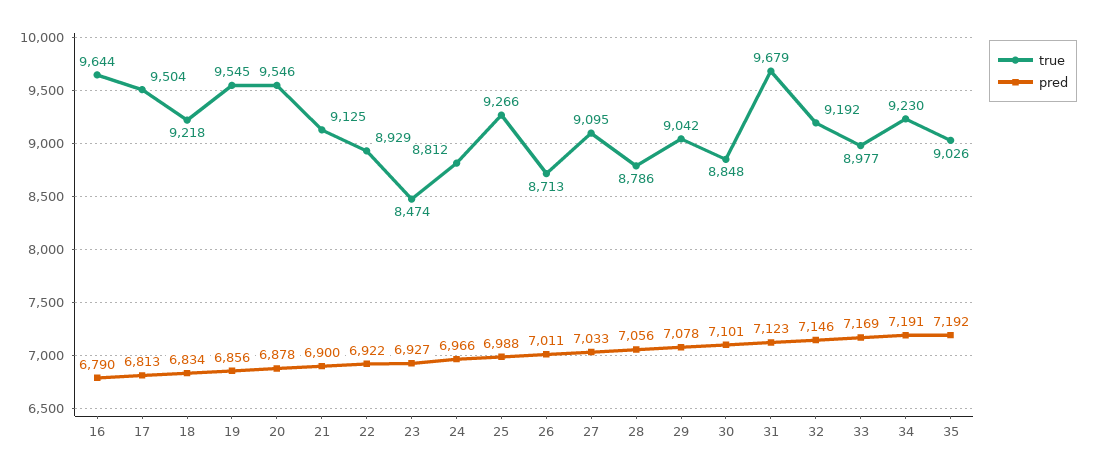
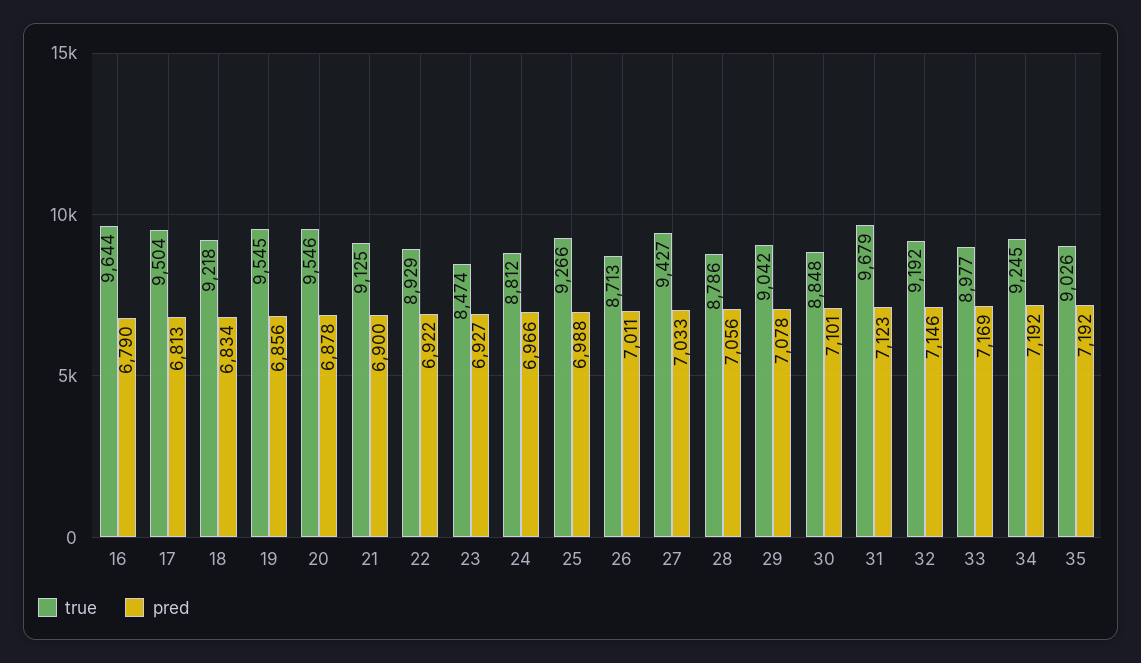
true, 27: 9095 -> 9427
true, 34: 9230 -> 9245
pred, 34: 7191 -> 7192

